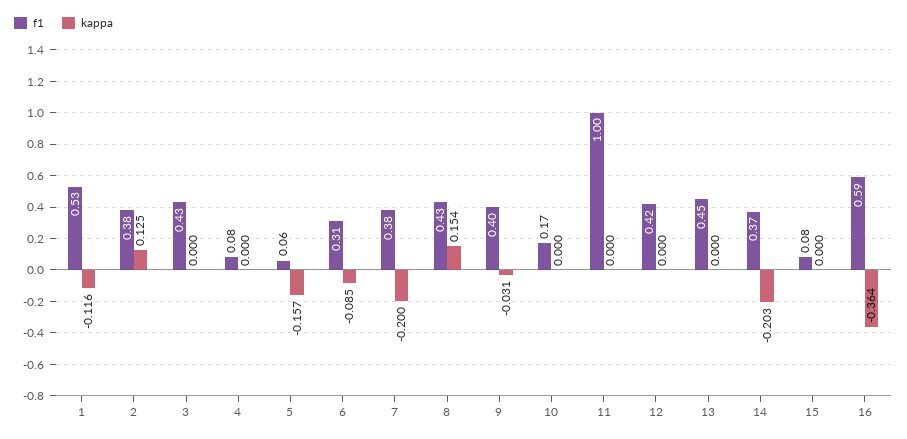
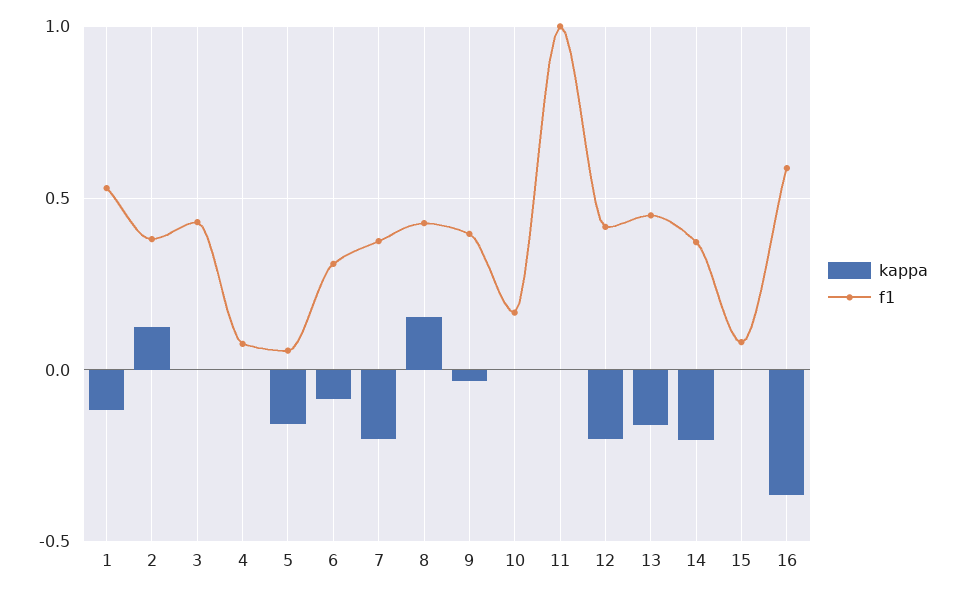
kappa, 12: 0 -> -0.2
kappa, 13: 0 -> -0.15

